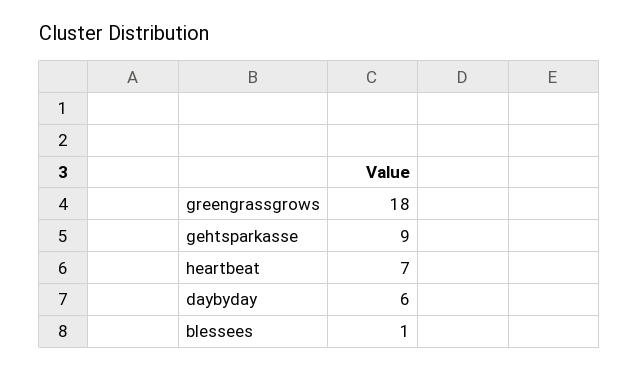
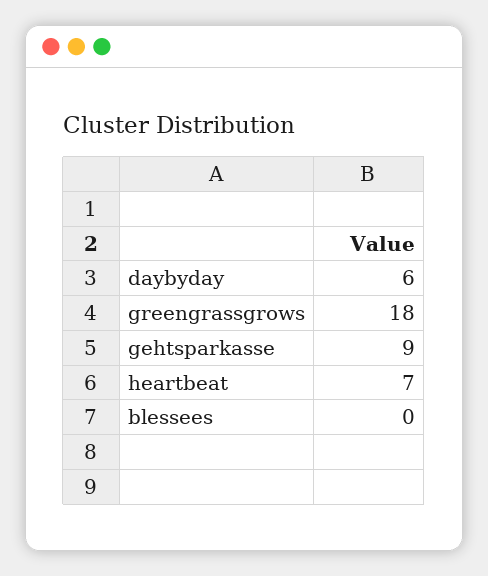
blessees: 1 -> 0

